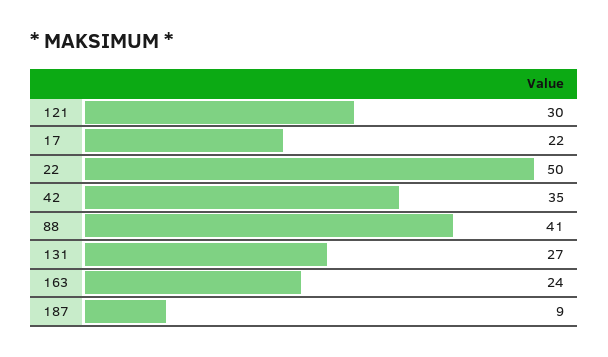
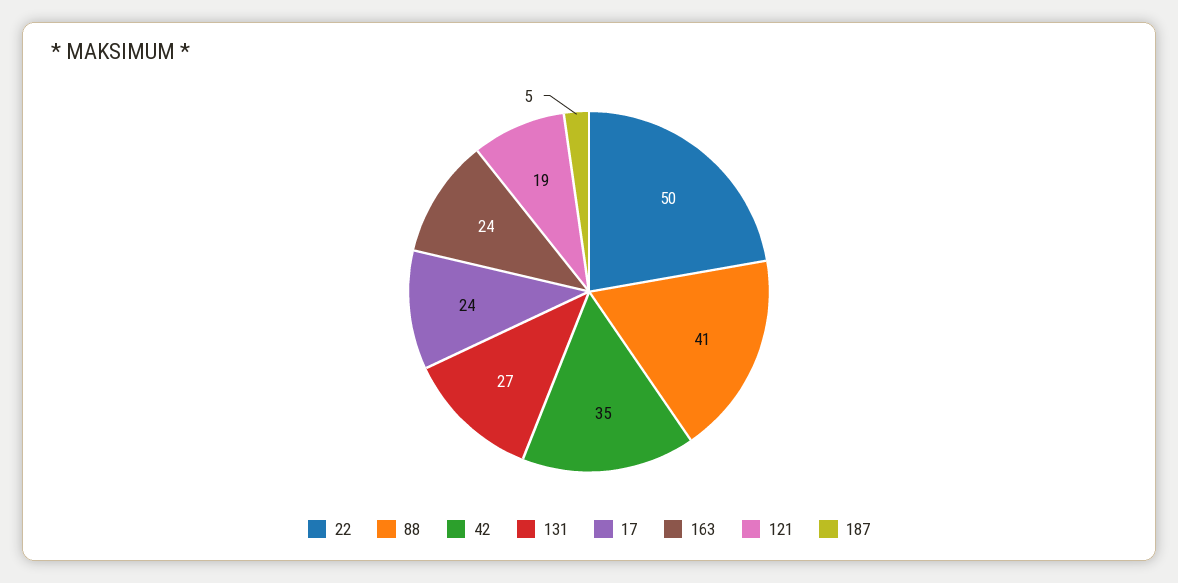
121: 30 -> 19
17: 22 -> 24
187: 9 -> 5

